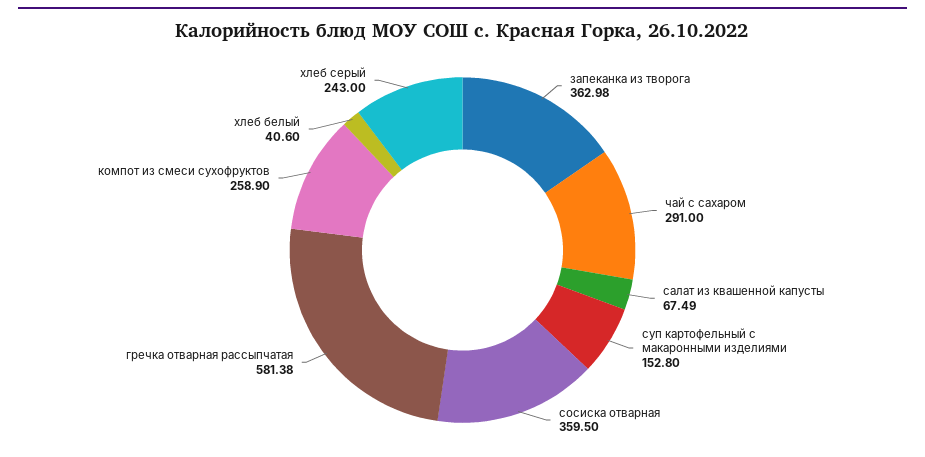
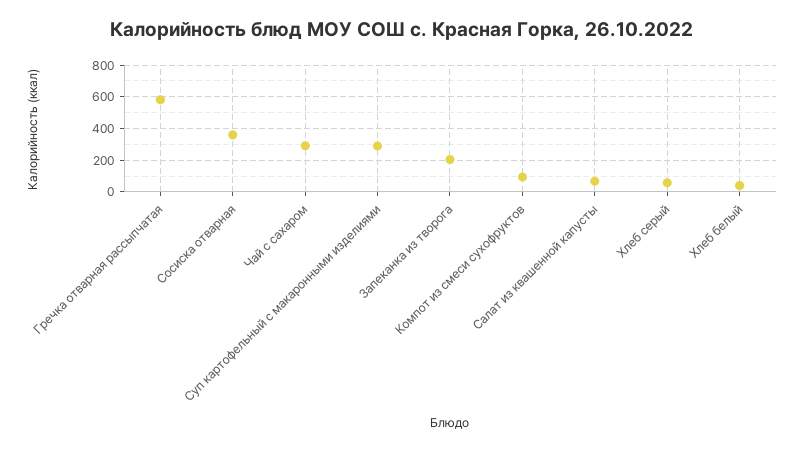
запеканка из творога: 362.98 -> 200
суп картофельный с макаронными изделиями: 152.8 -> 300
компот из смеси сухофруктов: 258.9 -> 100
хлеб серый: 243 -> 50

